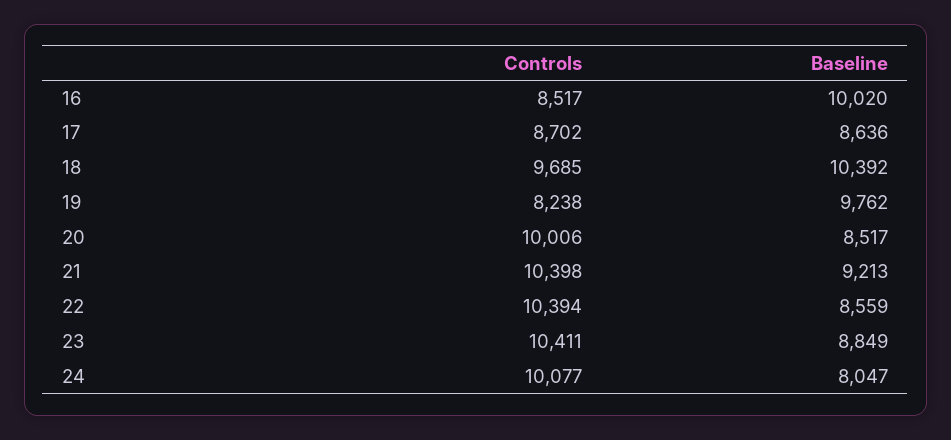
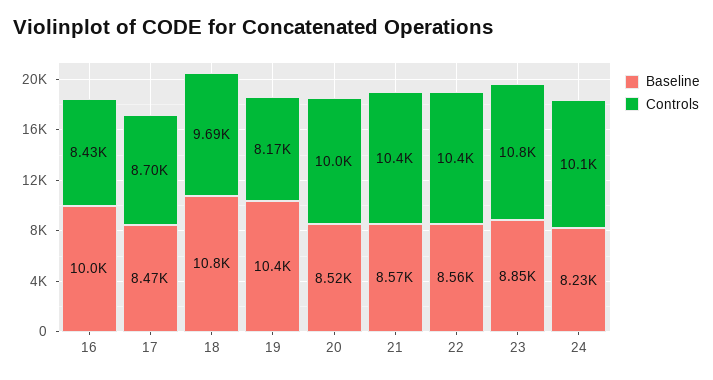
Controls, 16: 8517 -> 8430
Baseline, 17: 8636 -> 8470
Baseline, 18: 10392 -> 10800
Controls, 19: 8238 -> 8170
Baseline, 19: 9762 -> 10400
Baseline, 21: 9213 -> 8570
Controls, 23: 10411 -> 10800
Baseline, 24: 8047 -> 8230

